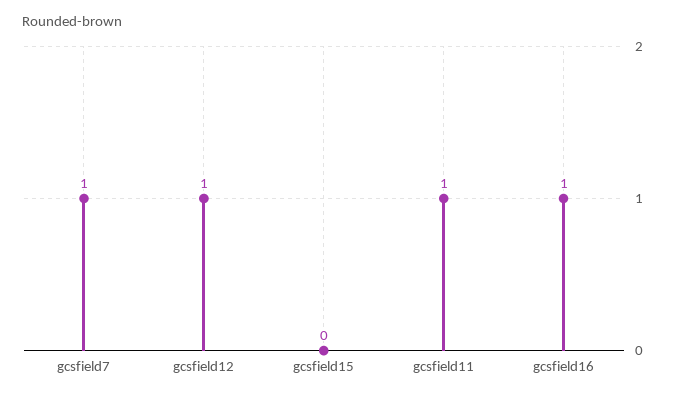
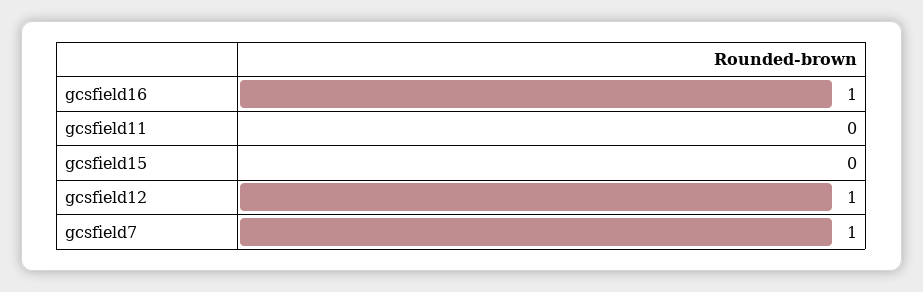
gcsfield11: 1 -> 0

